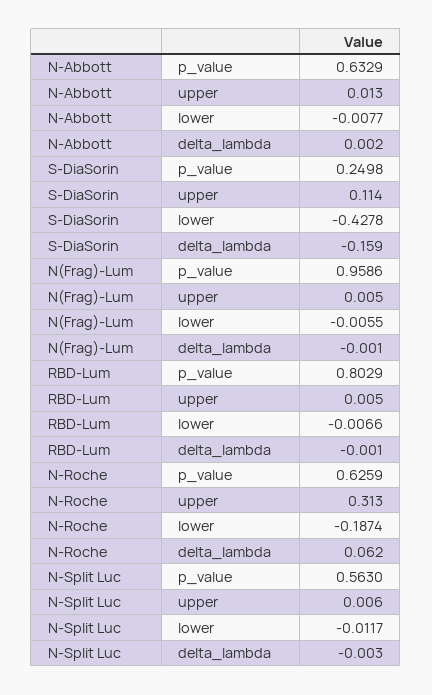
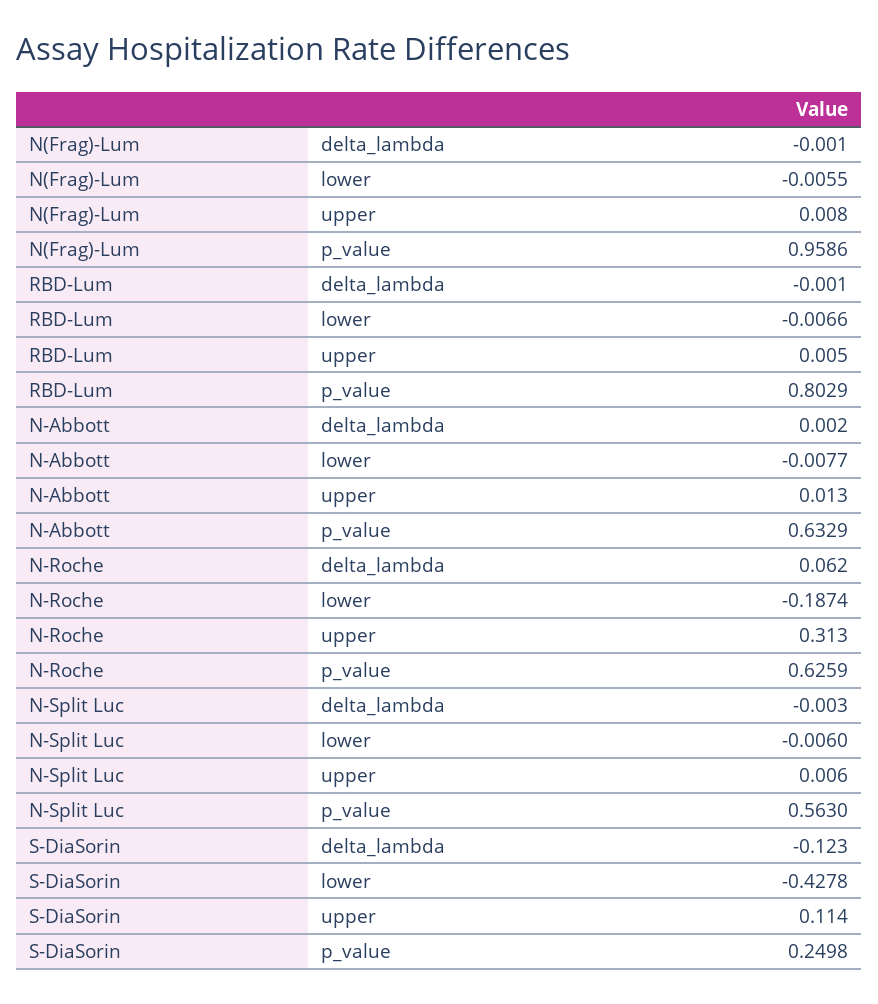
S-DiaSorin, delta_lambda: -0.159 -> -0.123
N(Frag)-Lum, upper: 0.005 -> 0.008
N-Split Luc, lower: -0.0117 -> -0.006

